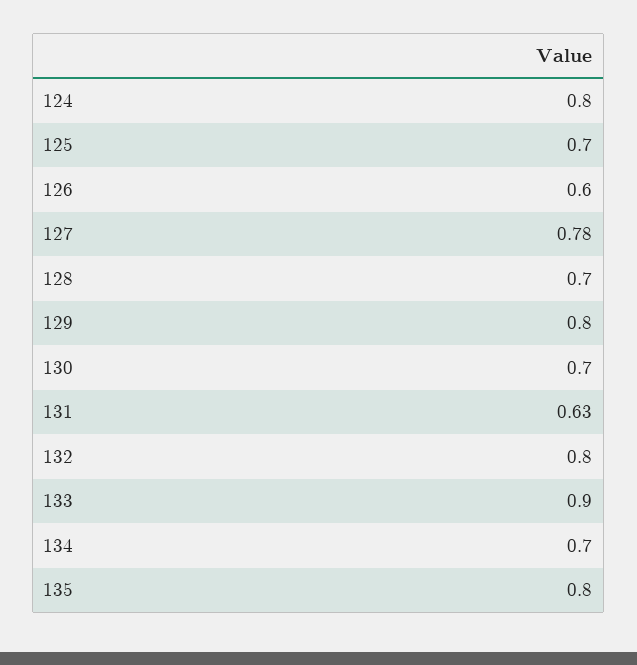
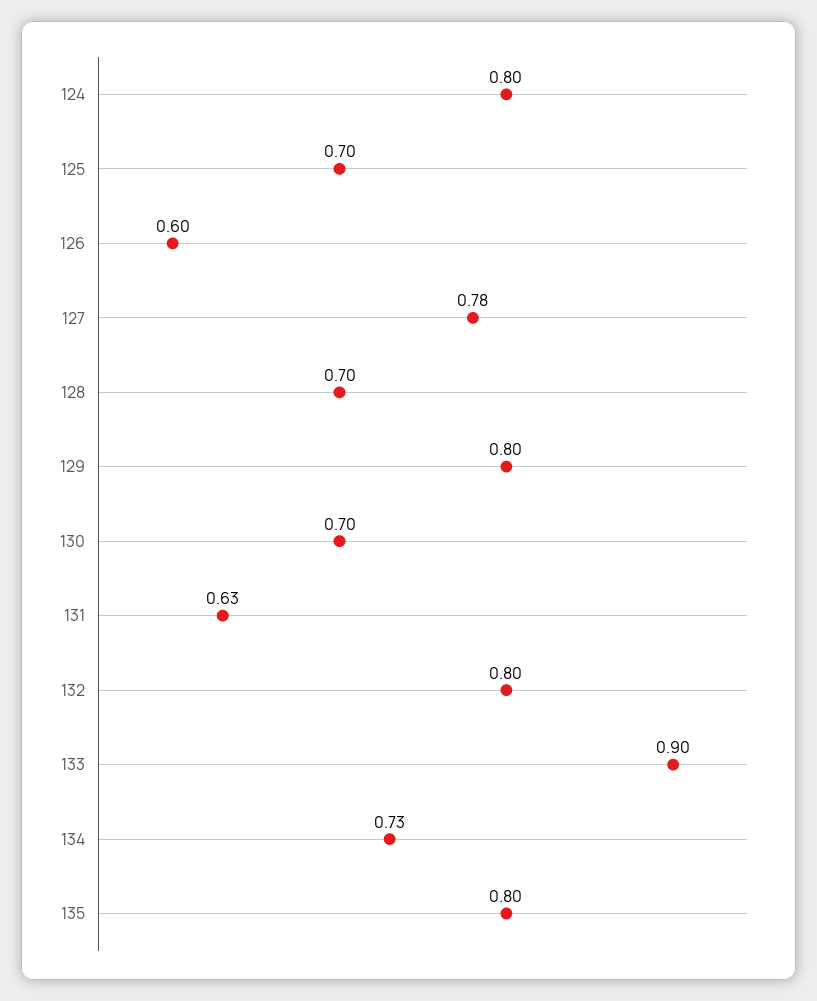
134: 0.7 -> 0.73

